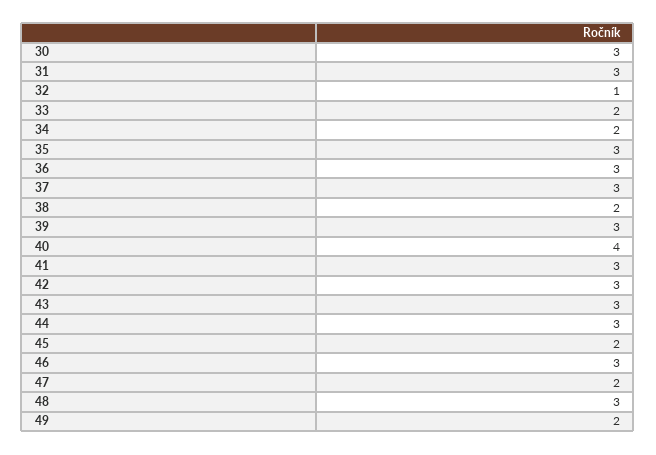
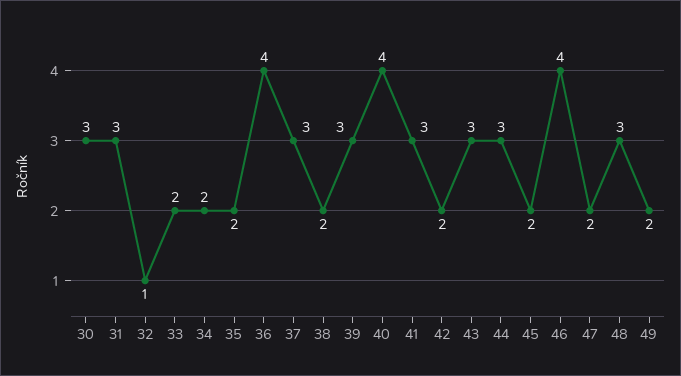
35: 3 -> 2
36: 3 -> 4
42: 3 -> 2
46: 3 -> 4

